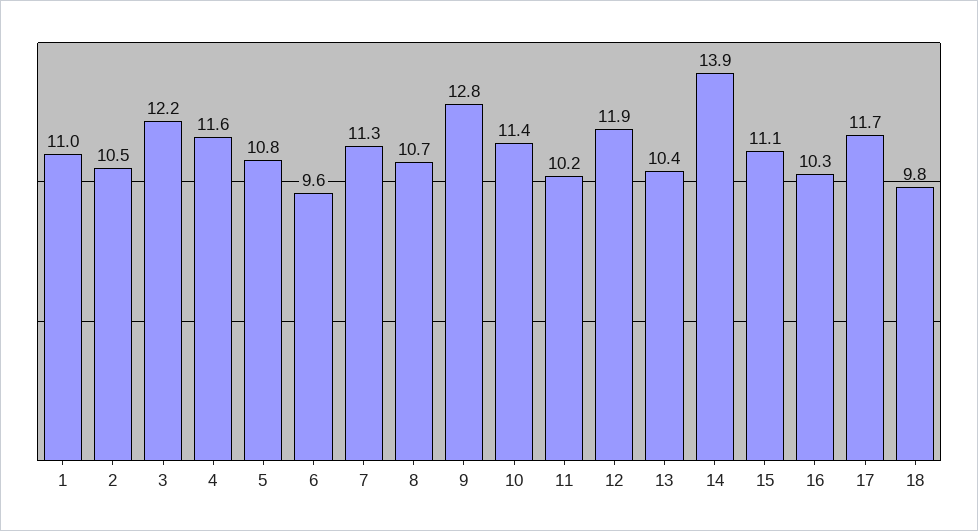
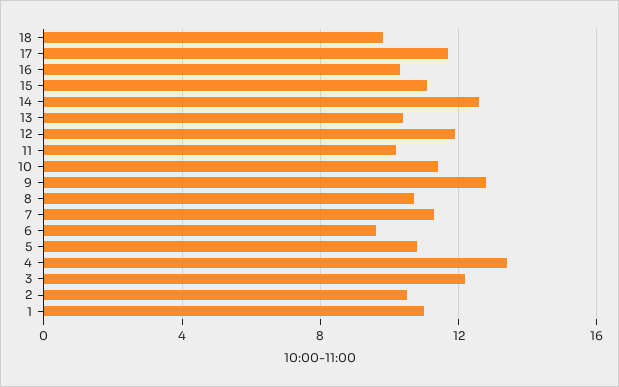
4: 11.6 -> 13.5
14: 13.9 -> 12.5

